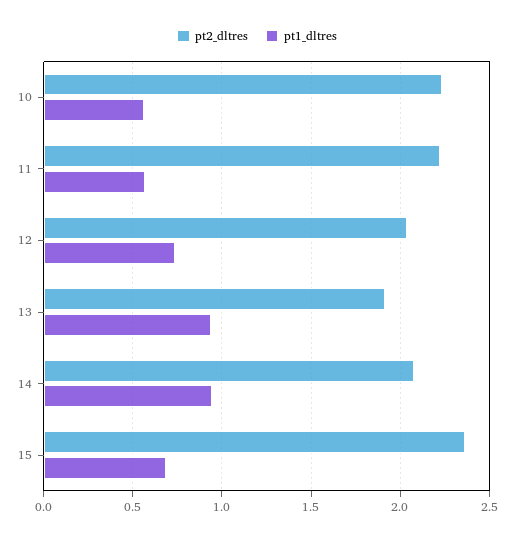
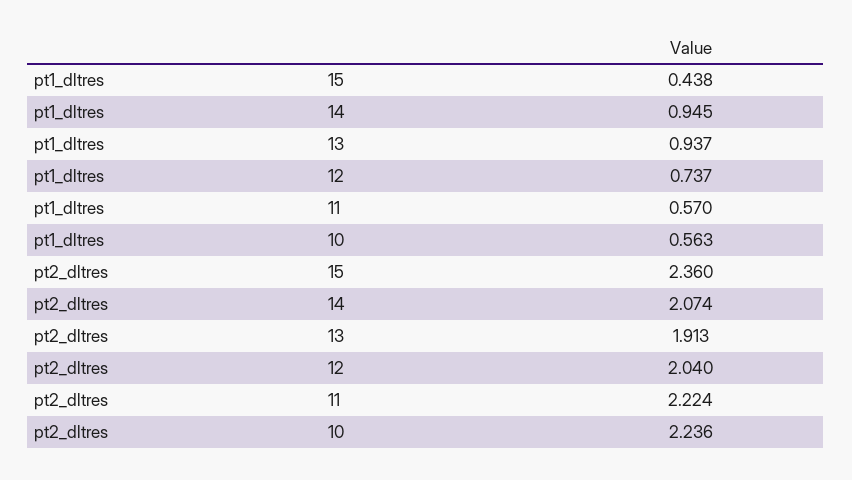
pt1_dltres, 15: 0.7 -> 0.438

